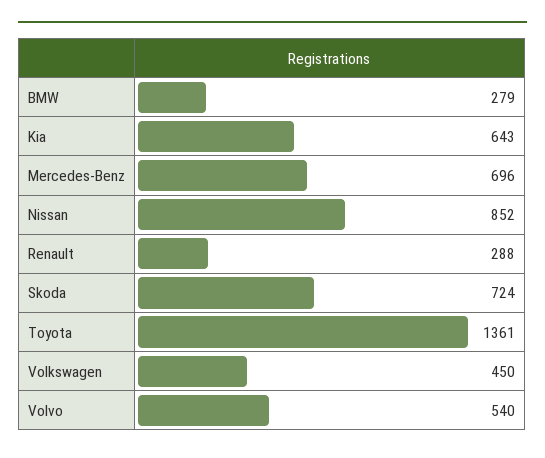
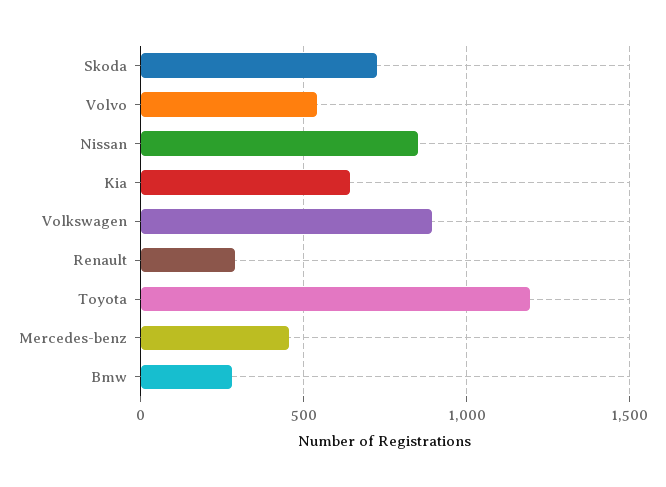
Mercedes-Benz: 696 -> 450
Toyota: 1361 -> 1200
Volkswagen: 450 -> 900

